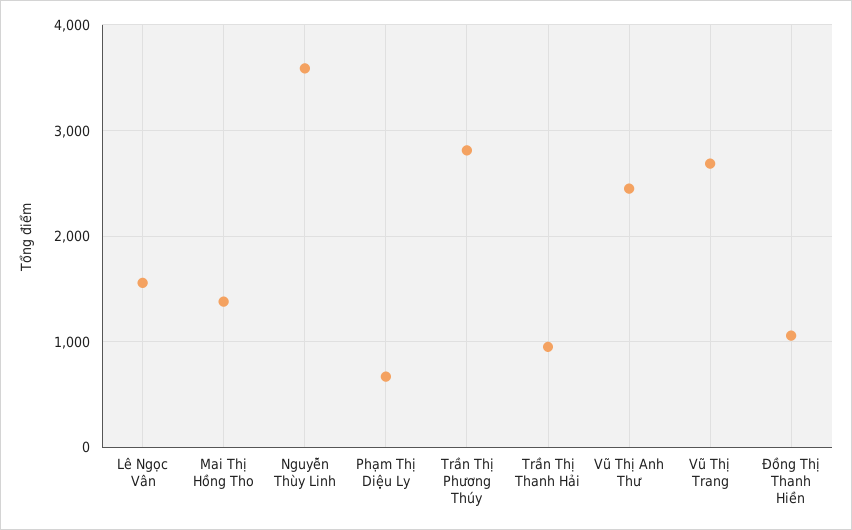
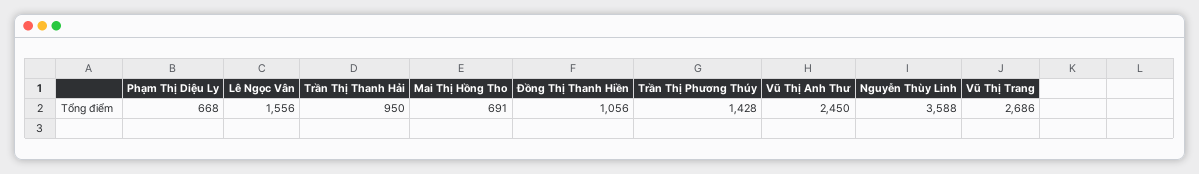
Mai Thị Hồng Tho: 1400 -> 691
Trần Thị Phương Thúy: 2800 -> 1428

